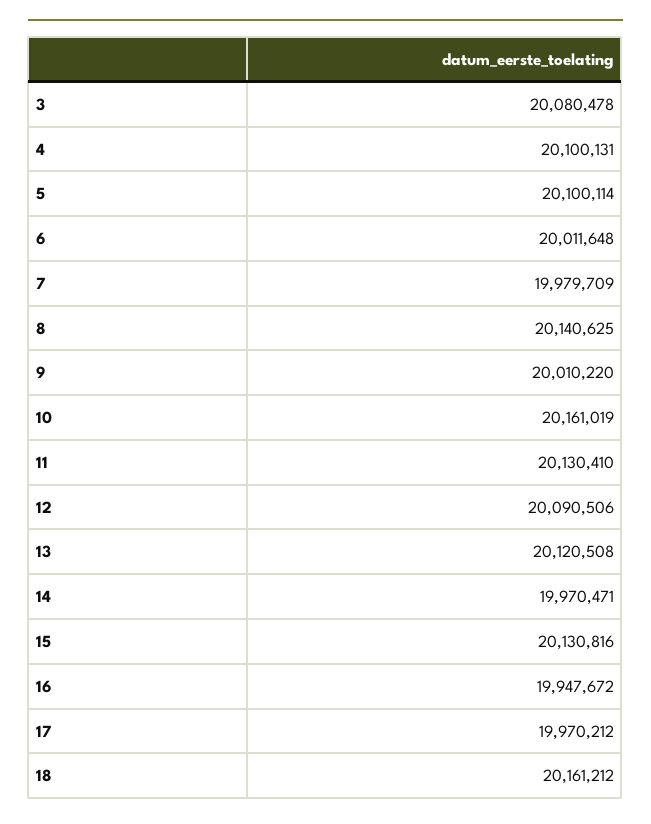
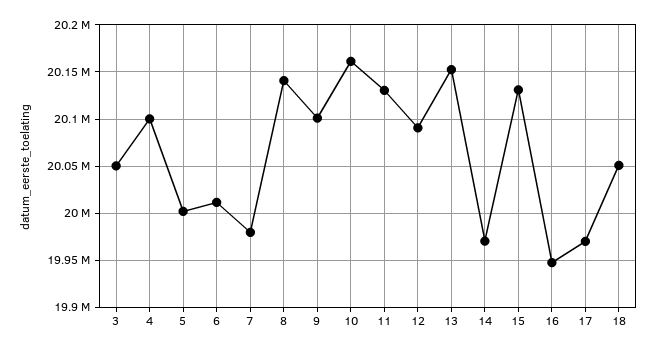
3: 20080478 -> 20050000
5: 20100114 -> 20000000
9: 20010220 -> 20100000
13: 20120508 -> 20150000
18: 20161212 -> 20050000

